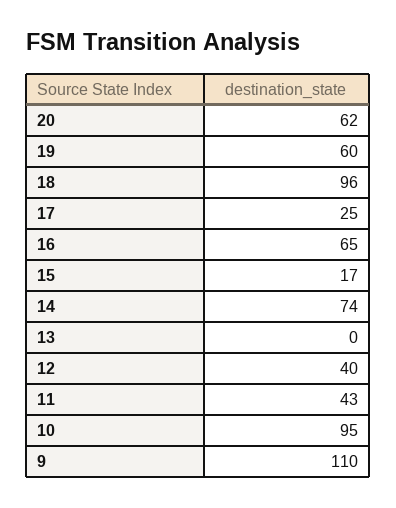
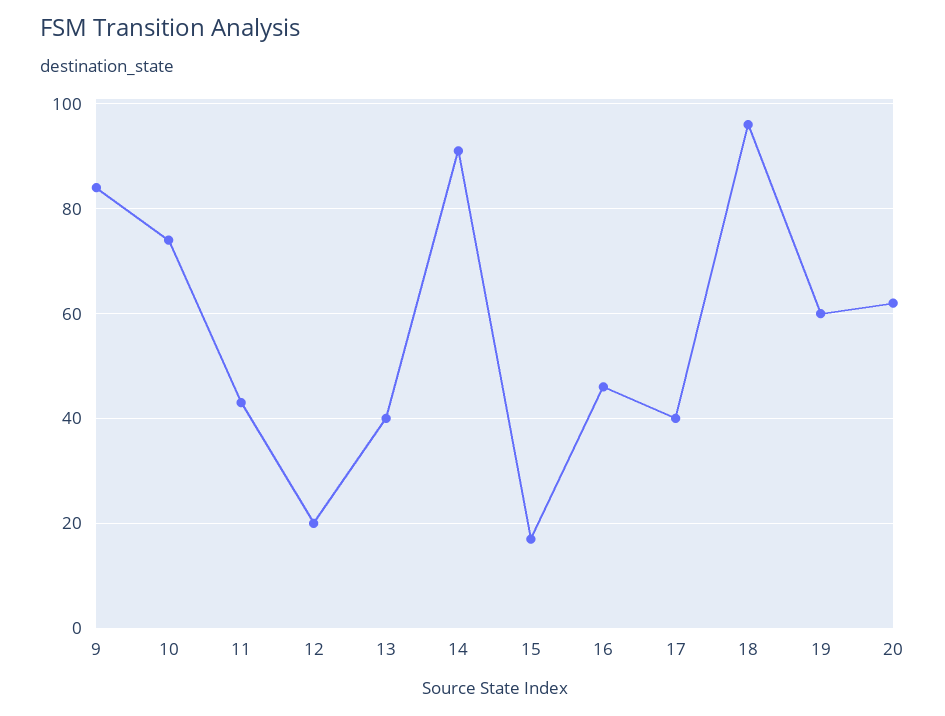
17: 25 -> 40
16: 65 -> 45
14: 74 -> 90
13: 0 -> 40
12: 40 -> 20
10: 95 -> 75
9: 110 -> 85

